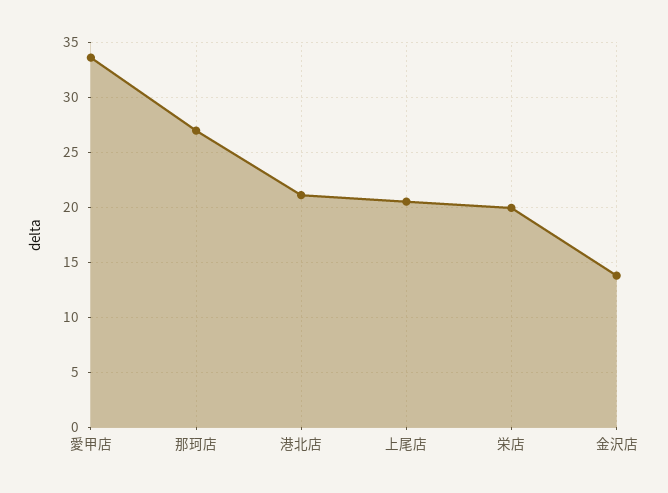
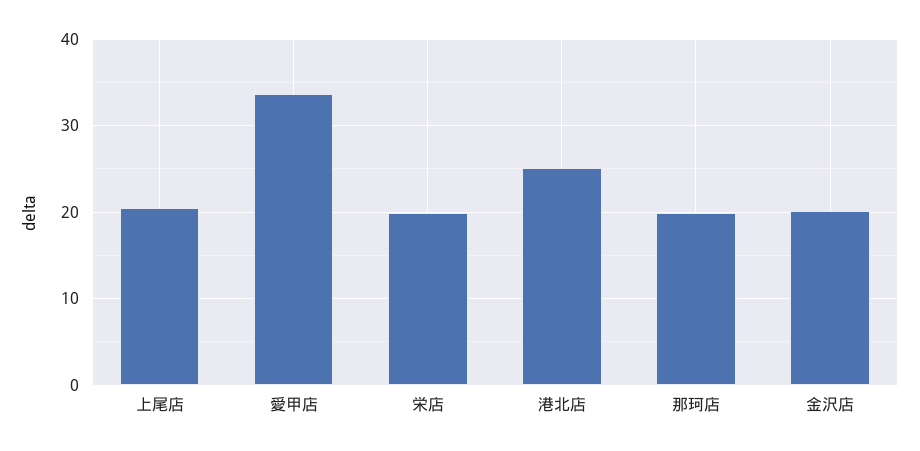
那珂店: 27 -> 20
港北店: 21 -> 25
金沢店: 14 -> 20

